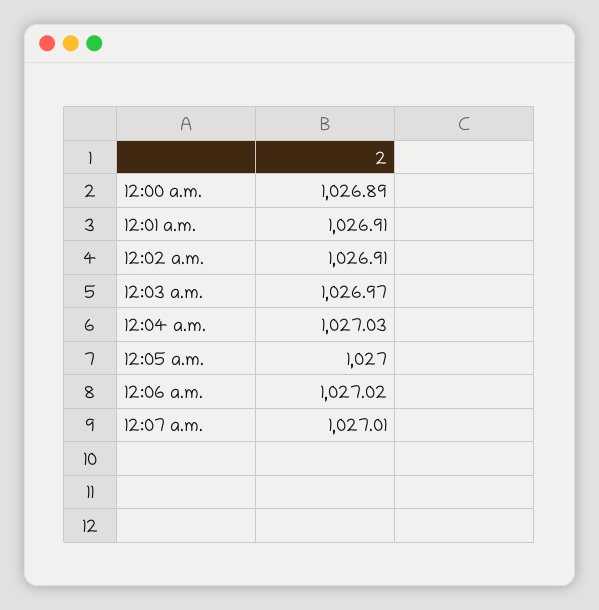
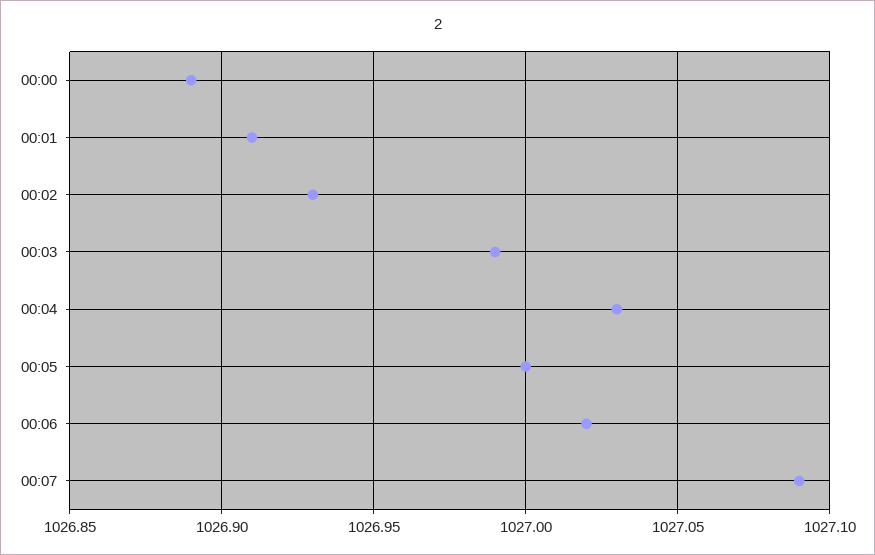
12:02 a.m.: 1026.91 -> 1026.93
12:03 a.m.: 1026.97 -> 1026.99
12:07 a.m.: 1027.01 -> 1027.09

